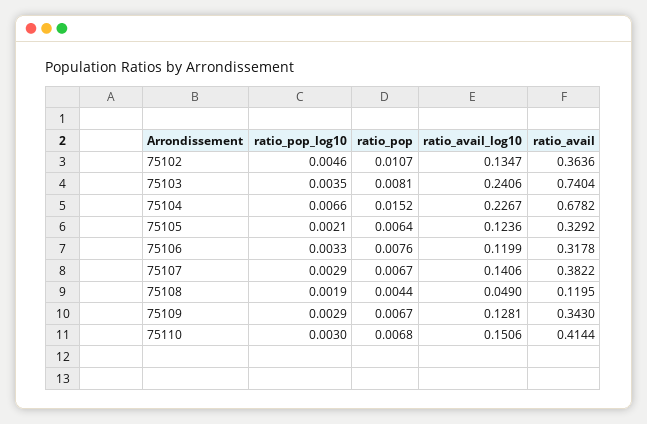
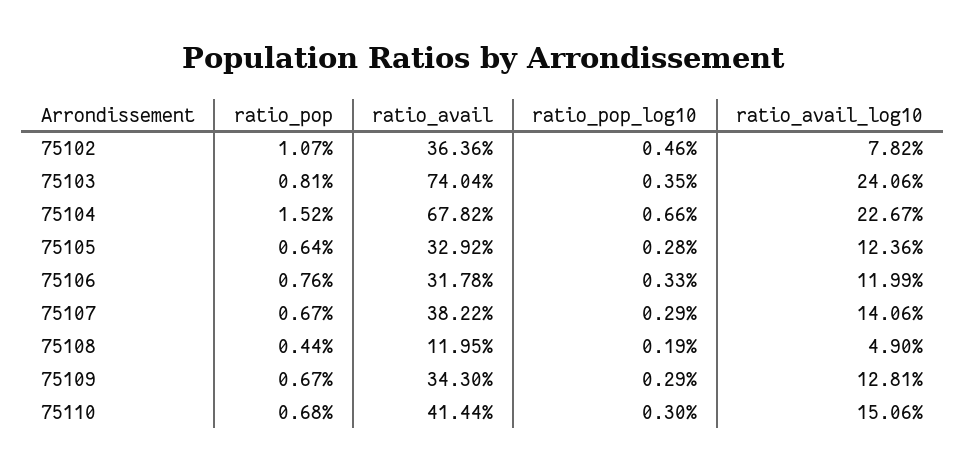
ratio_avail_log10, 75102: 0.1347 -> 0.0782
ratio_pop_log10, 75105: 0.0021 -> 0.0028

